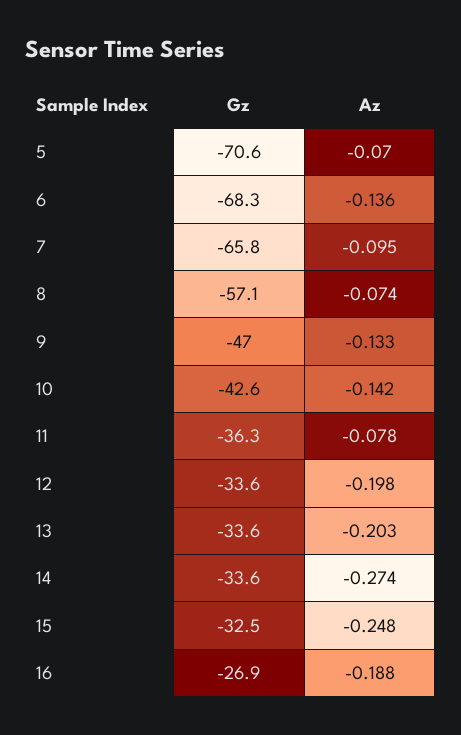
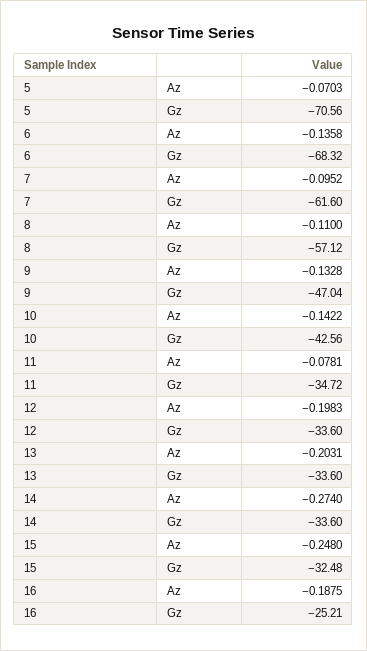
Gz, 7: -65.8 -> -61.6
Az, 8: -0.074 -> -0.11
Gz, 11: -36.3 -> -34.72
Gz, 16: -26.9 -> -25.21

